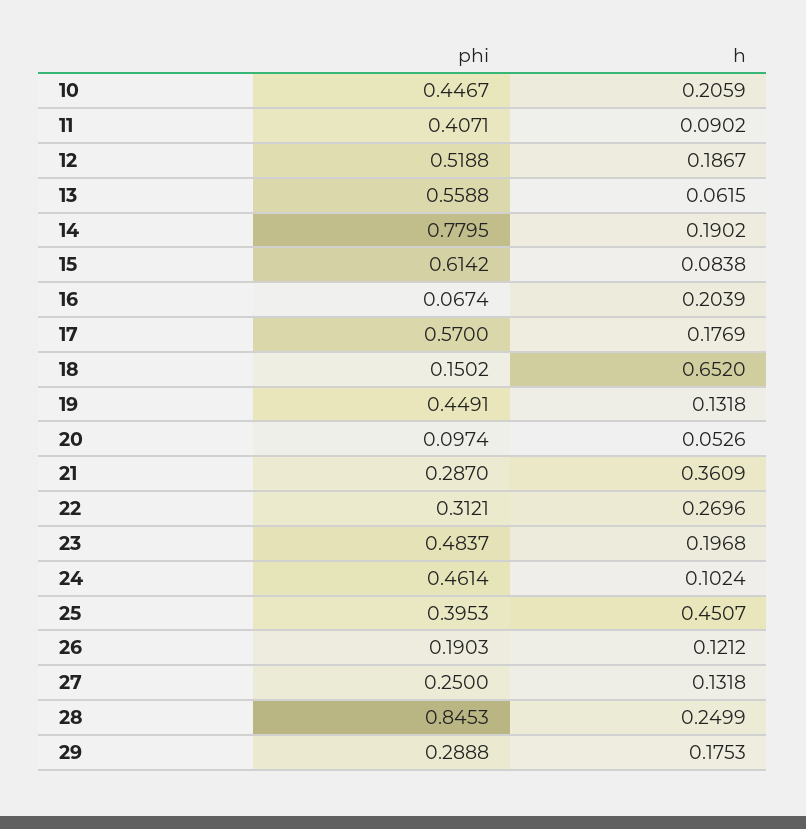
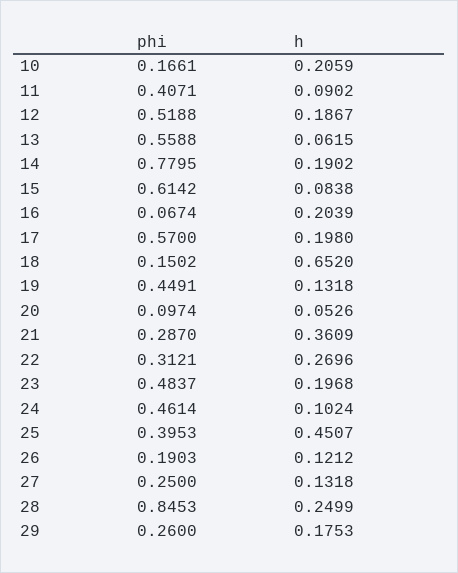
phi, 10: 0.4467 -> 0.1661
h, 17: 0.1769 -> 0.198
phi, 29: 0.2888 -> 0.26

